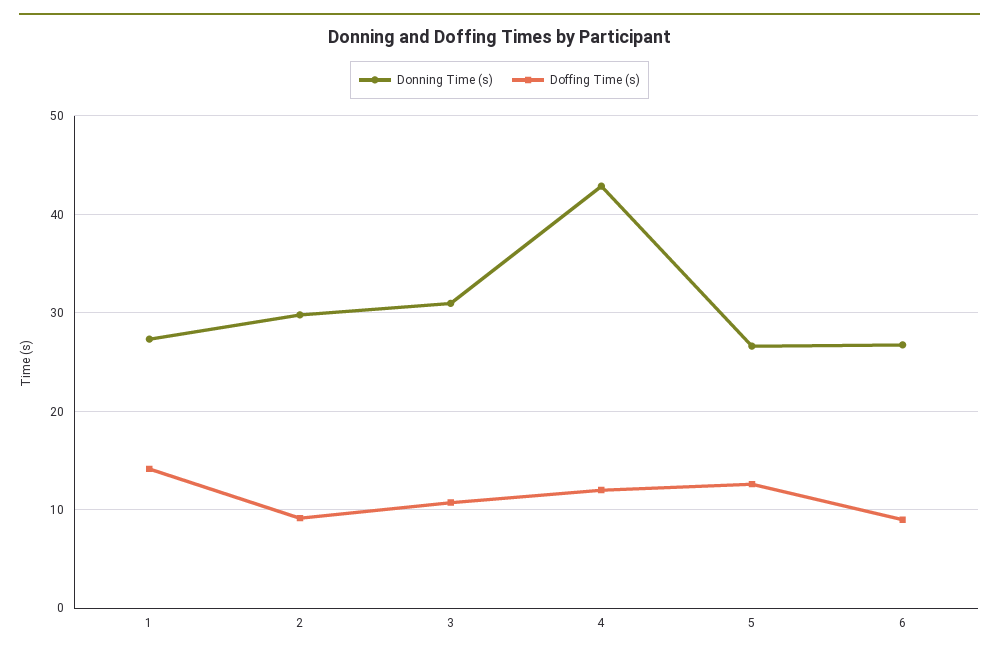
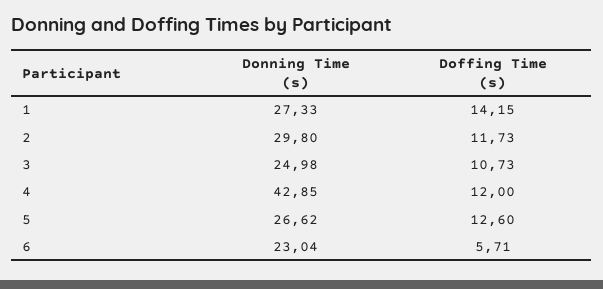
Doffing Time (s), 2: 9 -> 11.73
Donning Time (s), 3: 31 -> 24.98
Donning Time (s), 6: 27 -> 23.04
Doffing Time (s), 6: 9 -> 5.71

